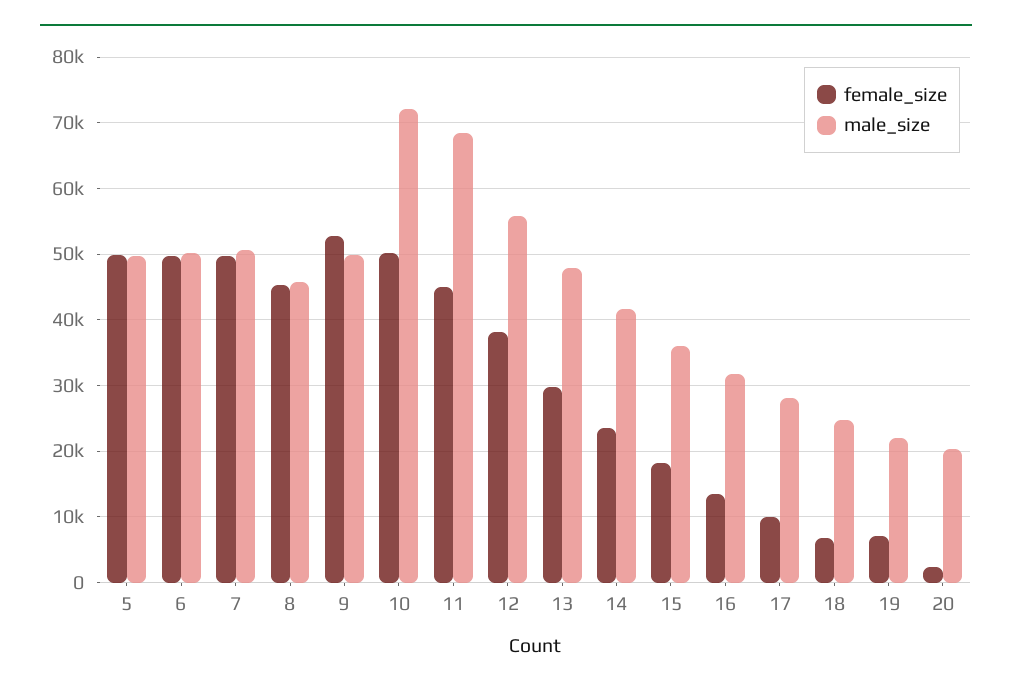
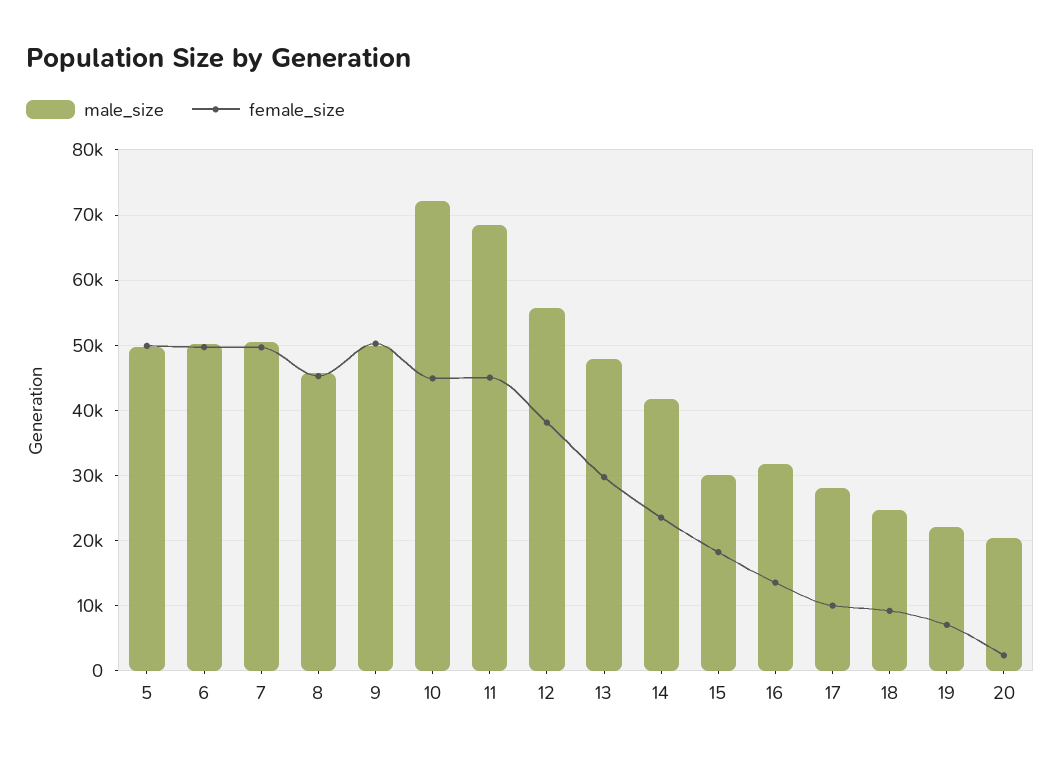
female_size, 9: 53000 -> 50000
female_size, 10: 50000 -> 45000
male_size, 15: 36000 -> 30000
female_size, 18: 7000 -> 9000

